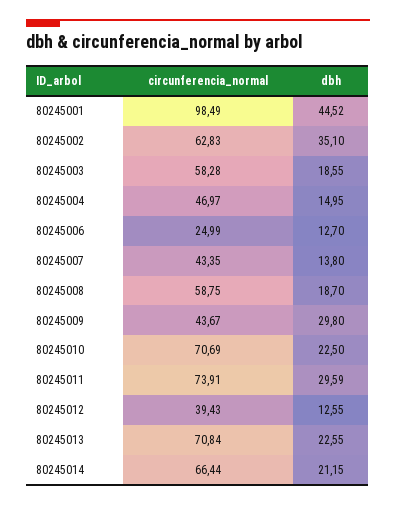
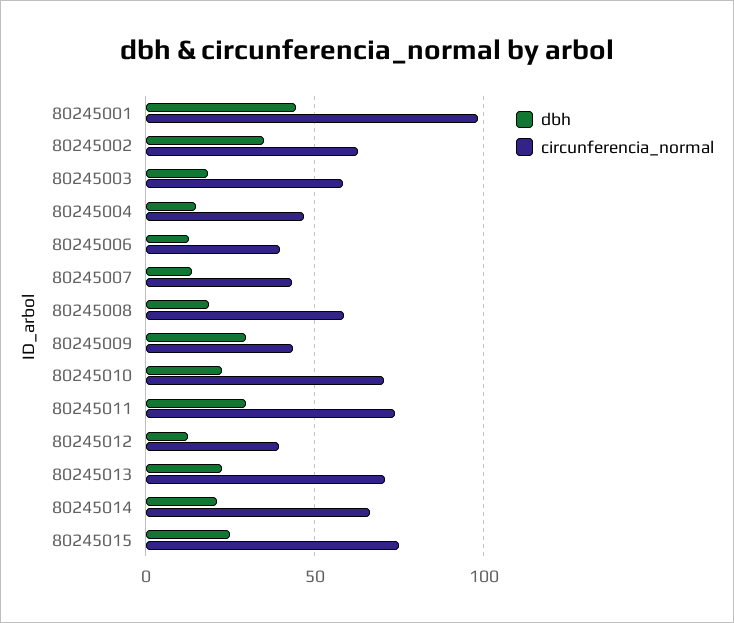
circunferencia_normal, 80245006: 24.99 -> 40
dbh, 80245015: none -> 25
circunferencia_normal, 80245015: none -> 75

